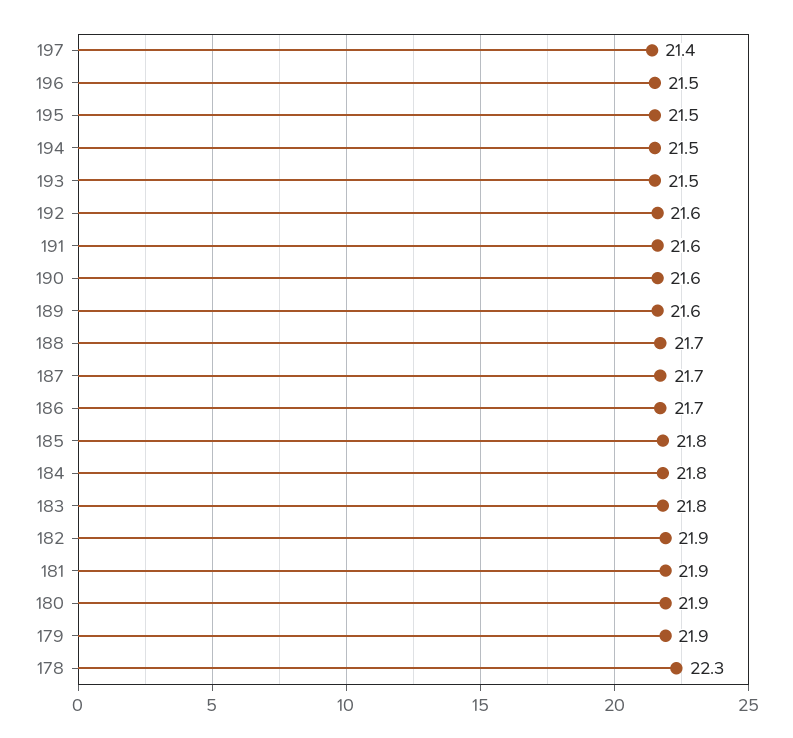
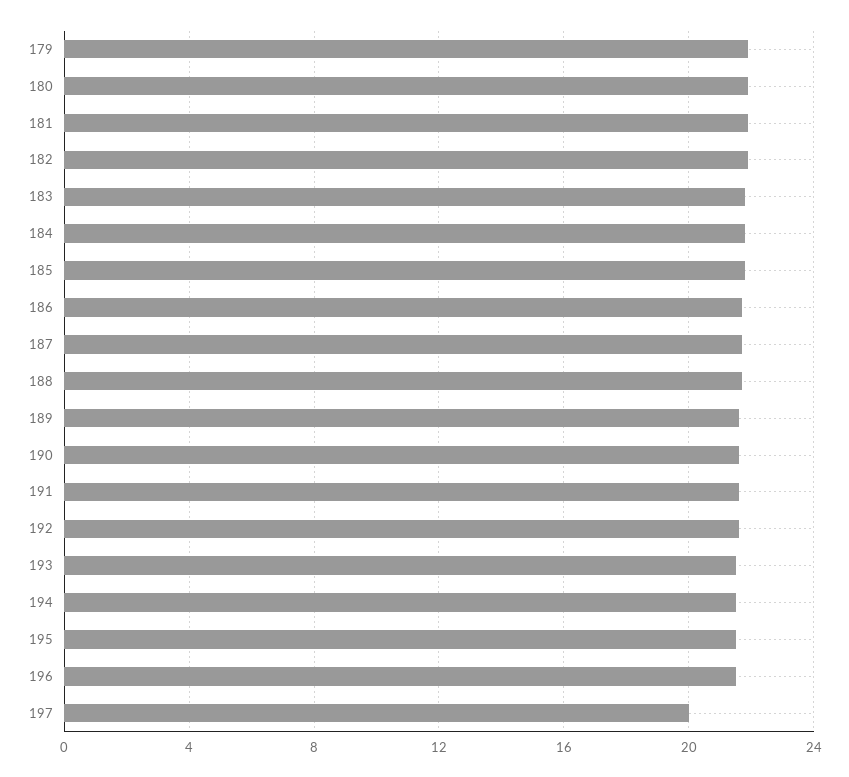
197: 21.4 -> 20
178: 22.3 -> none

